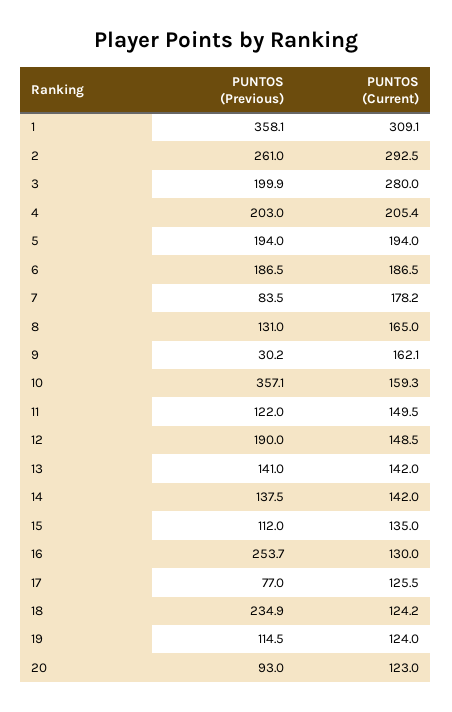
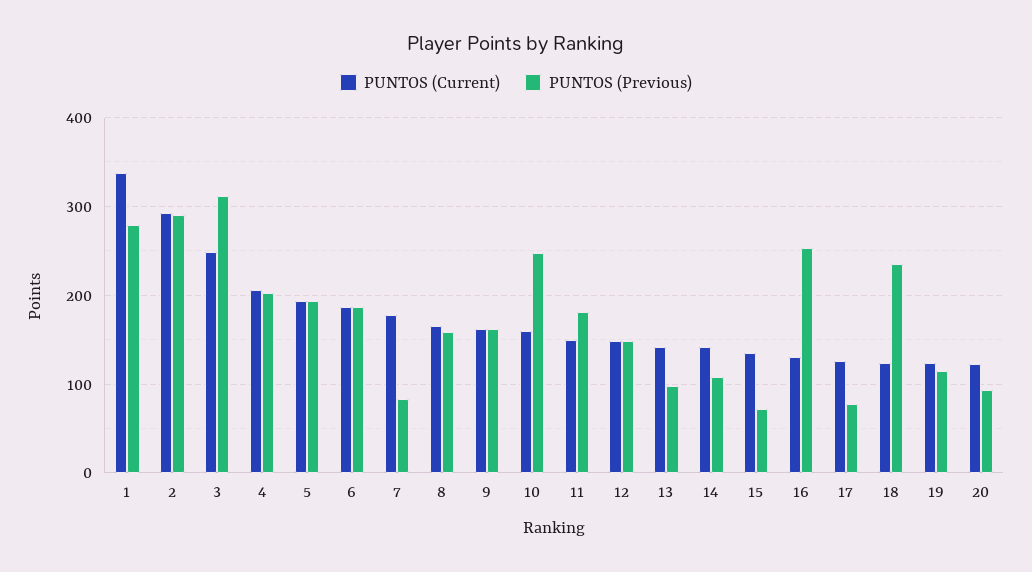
PUNTOS (Previous), 1: 358.1 -> 280
PUNTOS (Current), 1: 309.1 -> 340
PUNTOS (Previous), 2: 261 -> 290
PUNTOS (Previous), 3: 199.9 -> 310
PUNTOS (Current), 3: 280 -> 250
PUNTOS (Previous), 8: 131 -> 160
PUNTOS (Previous), 9: 30.2 -> 160
PUNTOS (Previous), 10: 357.1 -> 250
PUNTOS (Previous), 11: 122 -> 180
PUNTOS (Previous), 12: 190 -> 150
PUNTOS (Previous), 13: 141 -> 100
PUNTOS (Previous), 14: 137.5 -> 110
PUNTOS (Previous), 15: 112 -> 70

